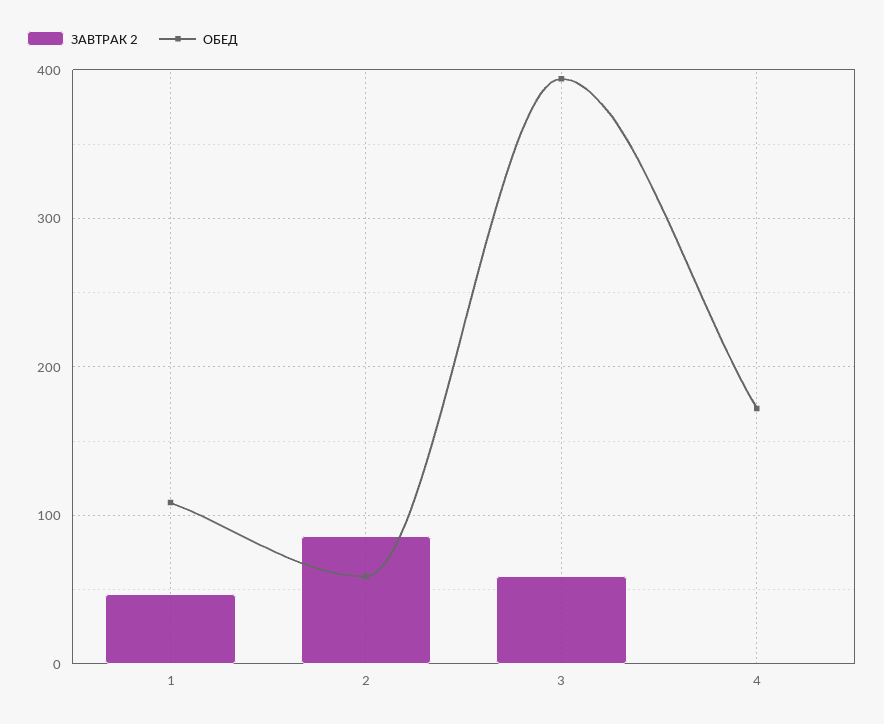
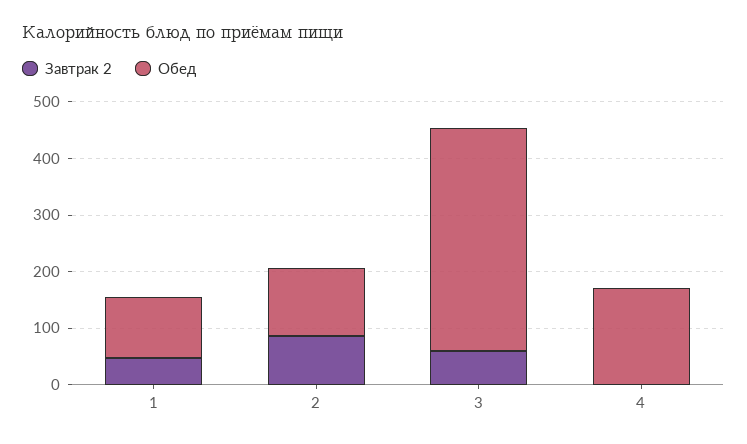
ОБЕД, 2: 60 -> 120

